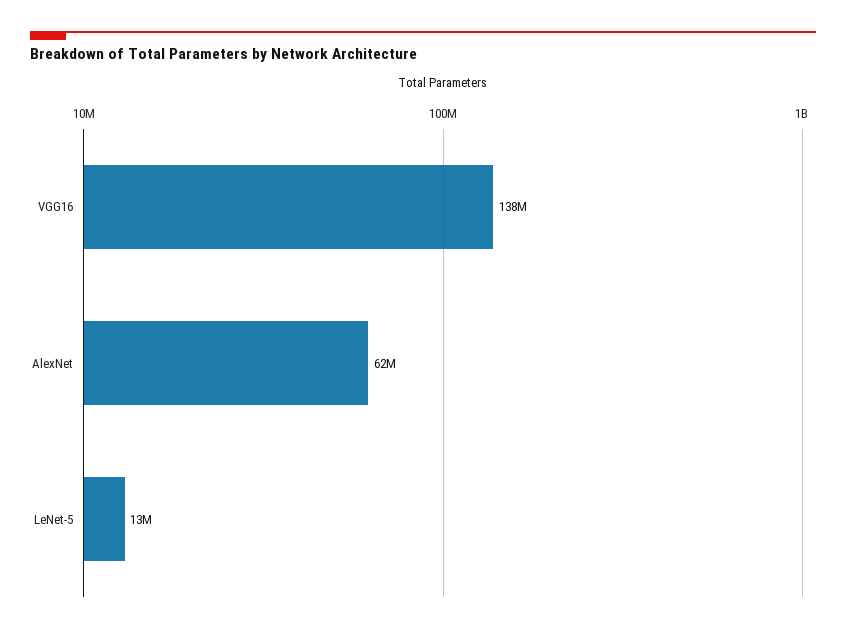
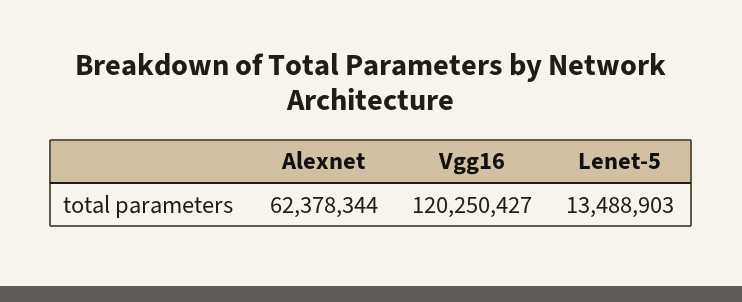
VGG16: 138000000 -> 120250427

